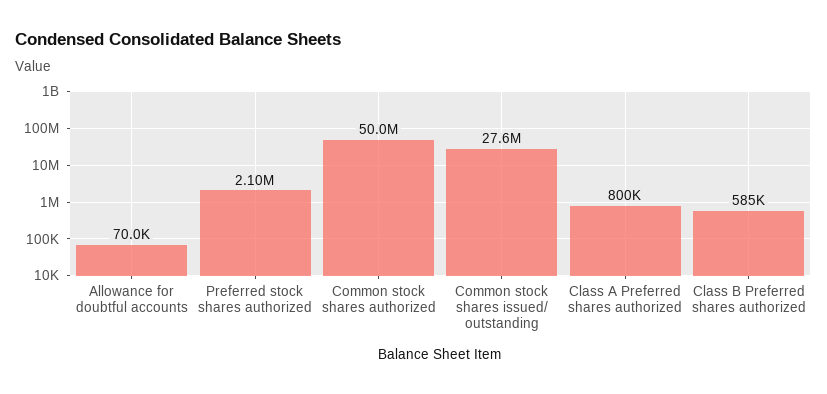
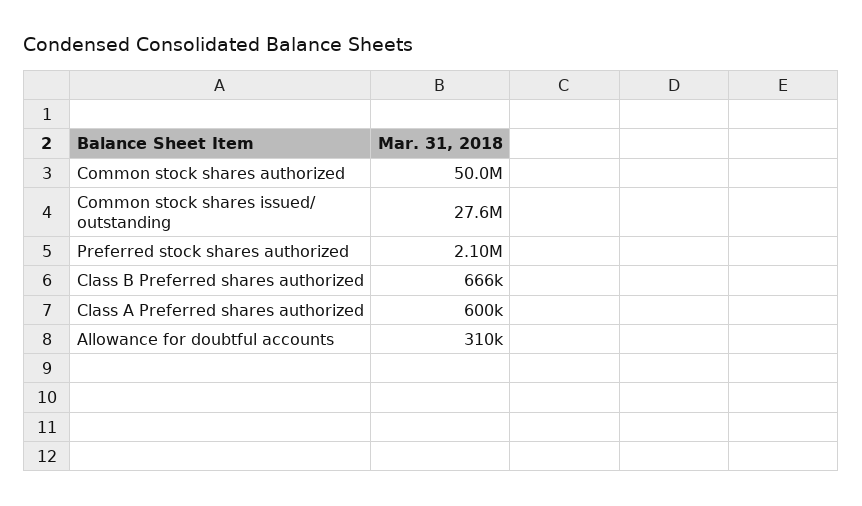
Allowance for doubtful accounts: 70000 -> 310000
Class A Preferred shares authorized: 800000 -> 600000
Class B Preferred shares authorized: 585000 -> 666000

